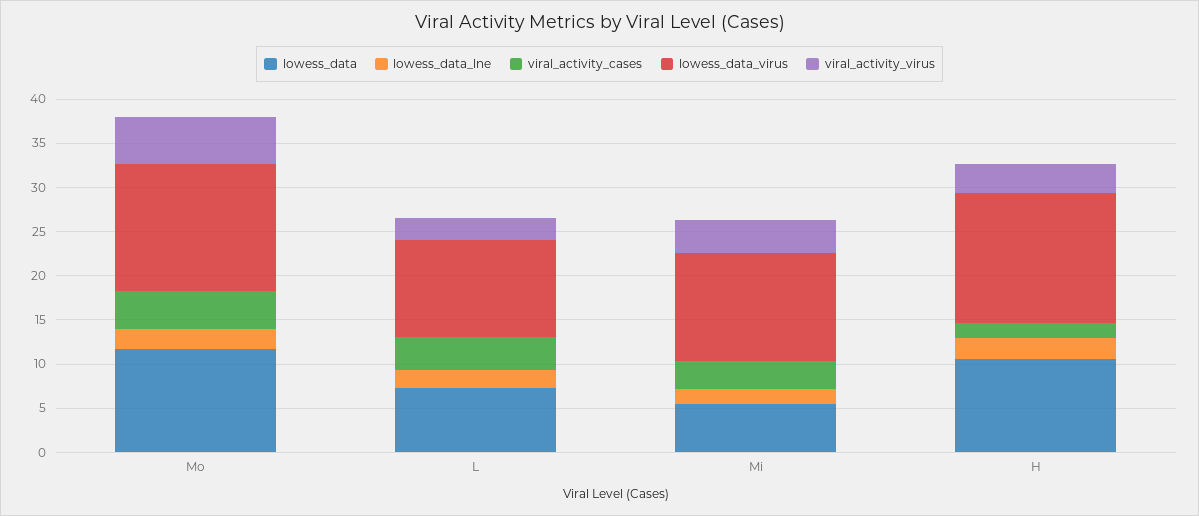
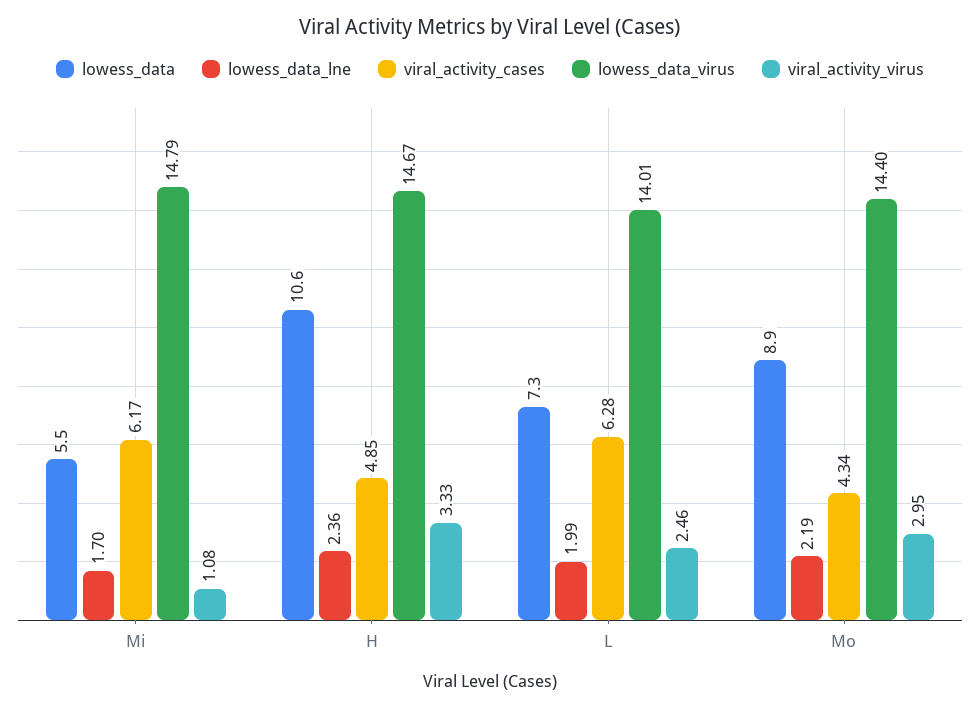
lowess_data, Mo: 12 -> 8.9
viral_activity_virus, Mo: 5 -> 2.95
viral_activity_cases, L: 4 -> 6.28
lowess_data_virus, L: 11 -> 14.01
viral_activity_cases, Mi: 3 -> 6.17
lowess_data_virus, Mi: 12 -> 14.79
viral_activity_virus, Mi: 4 -> 1.08
viral_activity_cases, H: 2 -> 4.85

